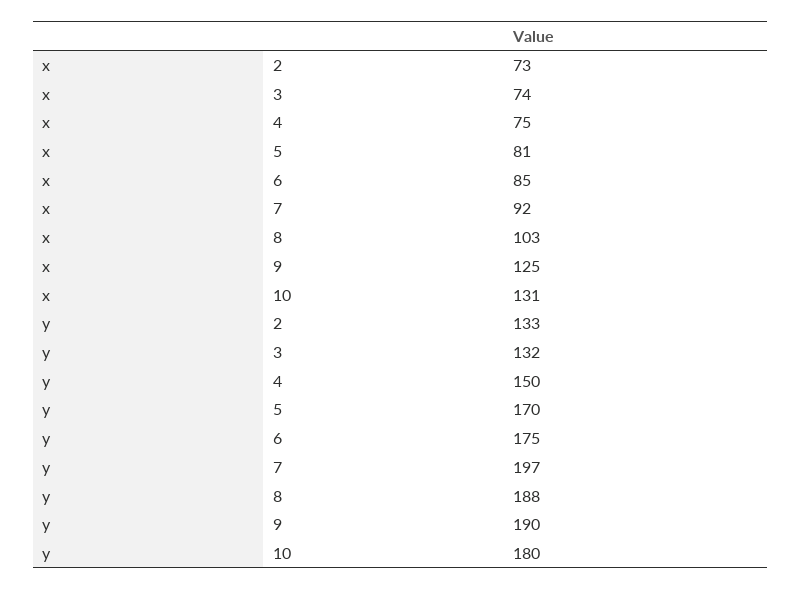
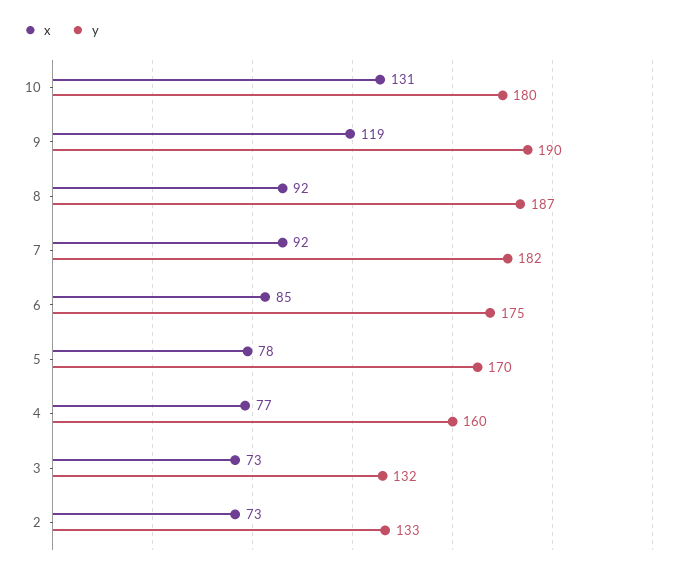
x, 3: 74 -> 73
x, 4: 75 -> 77
x, 5: 81 -> 78
x, 8: 103 -> 92
x, 9: 125 -> 119
y, 4: 150 -> 160
y, 7: 197 -> 182
y, 8: 188 -> 187

